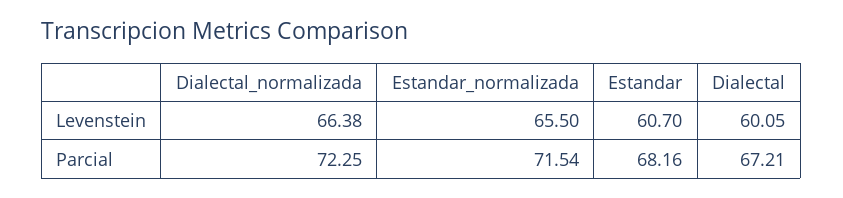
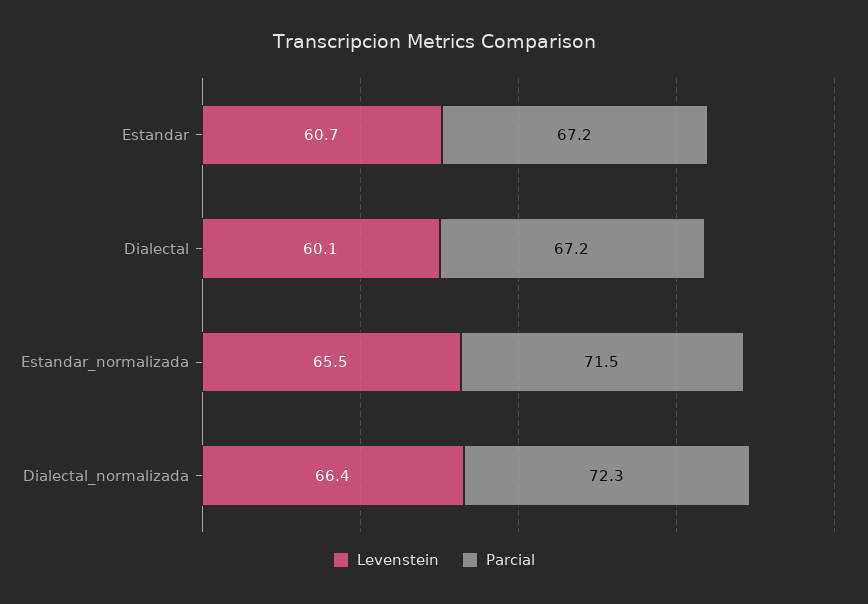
Parcial, Estandar: 68.16 -> 67.2

